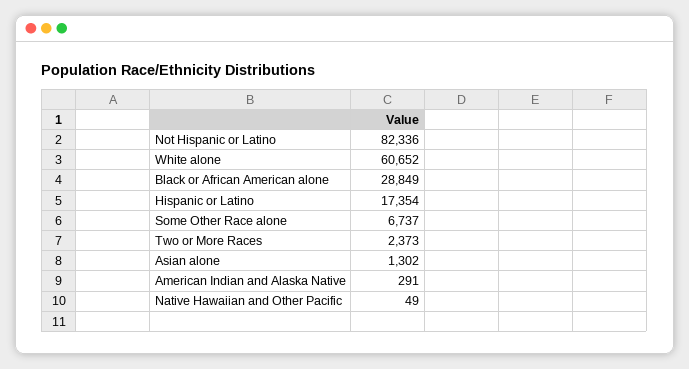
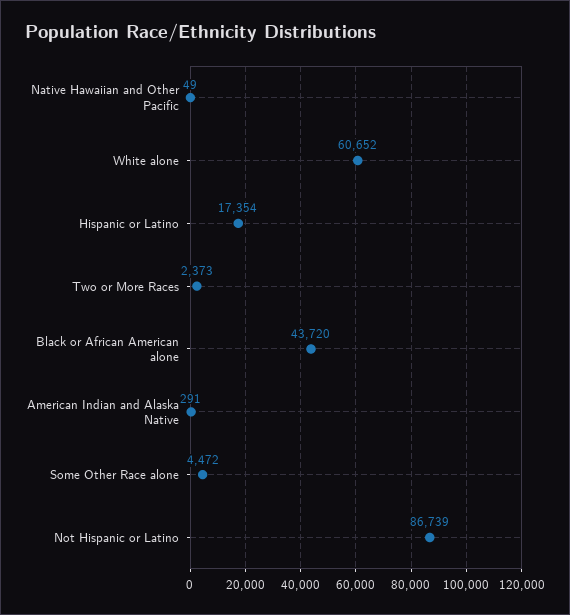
Not Hispanic or Latino: 82336 -> 86739
Black or African American alone: 28849 -> 43720
Some Other Race alone: 6737 -> 4472
Asian alone: 1302 -> none

